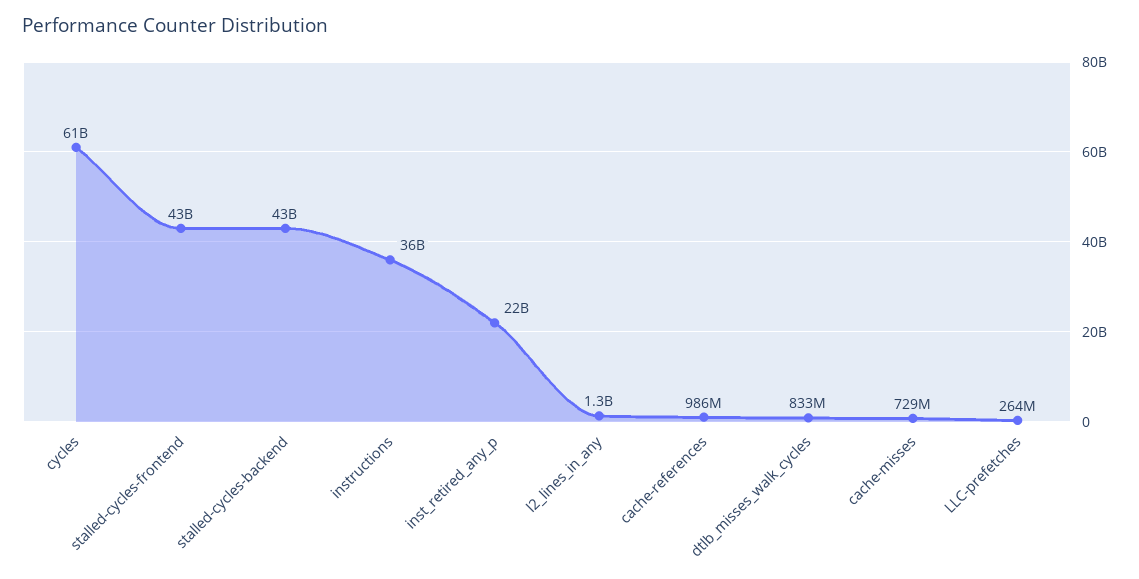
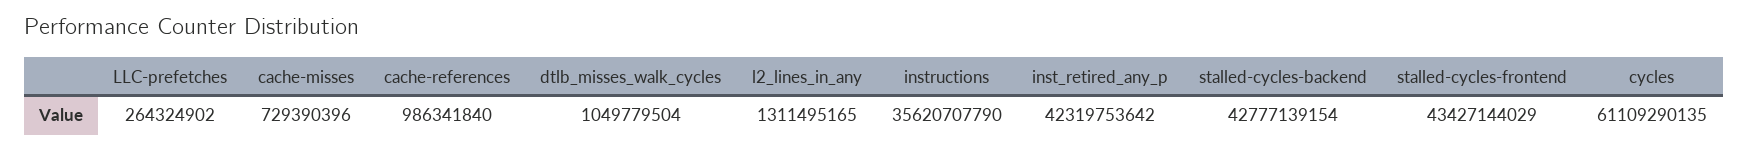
inst_retired_any_p: 22000000000 -> 42319753642
dtlb_misses_walk_cycles: 833000000 -> 1049779504

